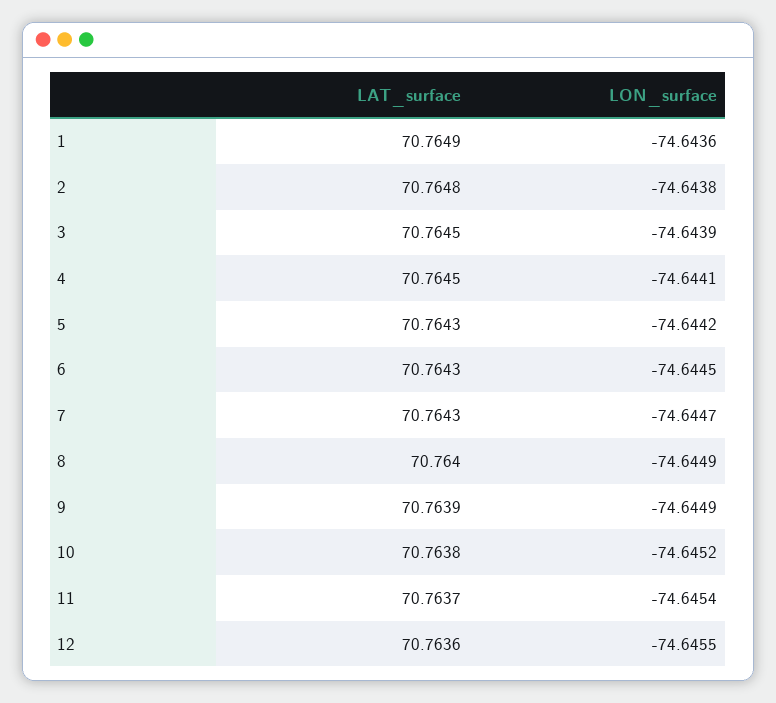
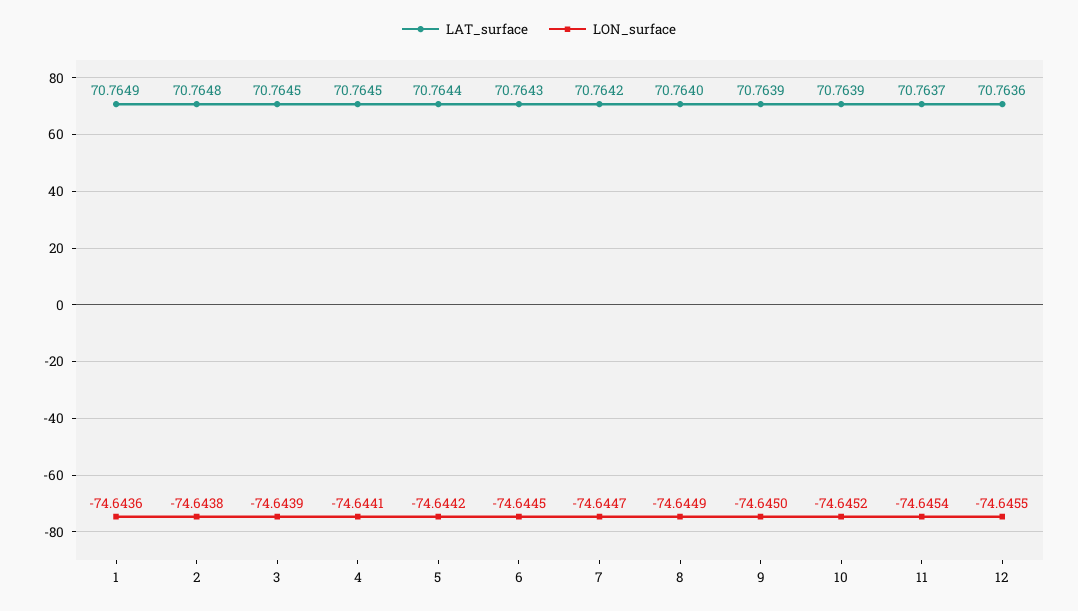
LAT_surface, 5: 70.7643 -> 70.7644
LAT_surface, 7: 70.7643 -> 70.7642
LON_surface, 9: -74.6449 -> -74.645
LAT_surface, 10: 70.7638 -> 70.7639

